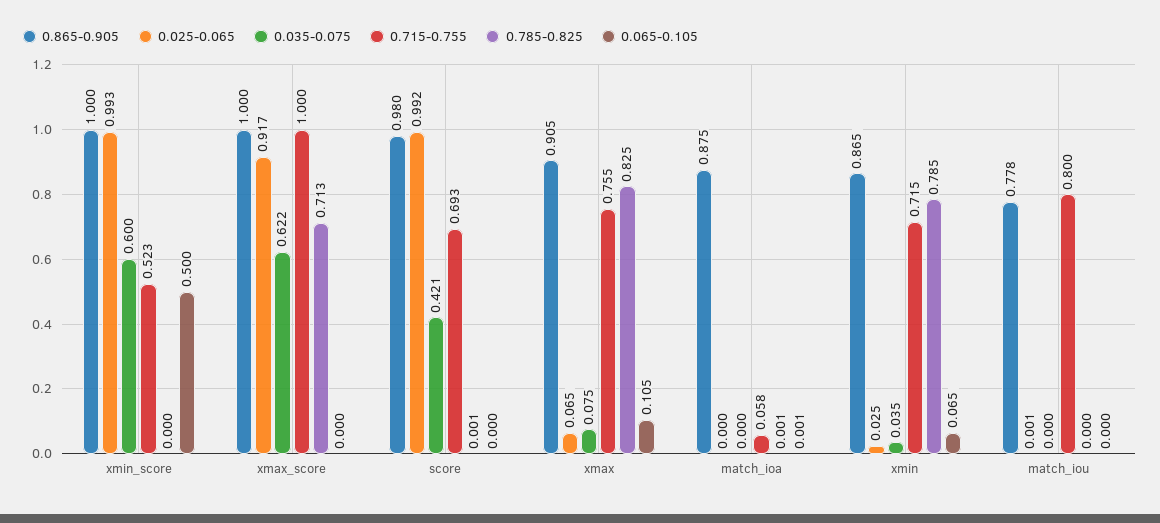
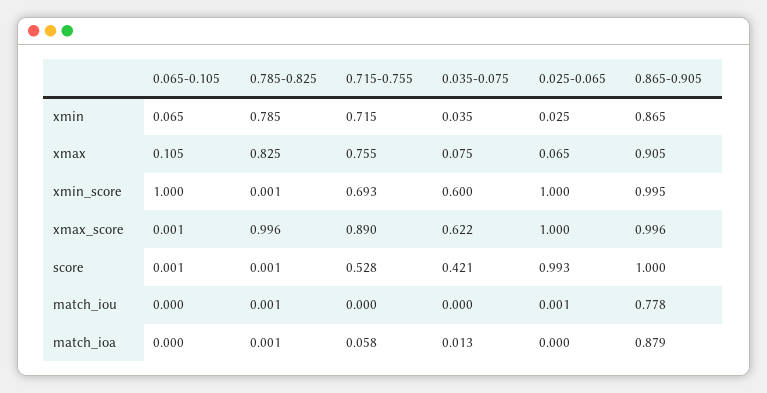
0.865-0.905, xmin_score: 1 -> 0.995
0.025-0.065, xmin_score: 0.993 -> 1
0.715-0.755, xmin_score: 0.523 -> 0.693
0.785-0.825, xmin_score: 0 -> 0.001
0.065-0.105, xmin_score: 0.5 -> 1
0.865-0.905, xmax_score: 1 -> 0.996
0.025-0.065, xmax_score: 0.917 -> 1
0.715-0.755, xmax_score: 1 -> 0.89
0.785-0.825, xmax_score: 0.713 -> 0.996
0.065-0.105, xmax_score: 0 -> 0.001
0.865-0.905, score: 0.98 -> 1
0.025-0.065, score: 0.992 -> 0.993
0.715-0.755, score: 0.693 -> 0.528
0.065-0.105, score: 0 -> 0.001
0.865-0.905, match_ioa: 0.875 -> 0.879
0.035-0.075, match_ioa: 0 -> 0.013
0.065-0.105, match_ioa: 0.001 -> 0
0.715-0.755, match_iou: 0.8 -> 0
0.785-0.825, match_iou: 0 -> 0.001

